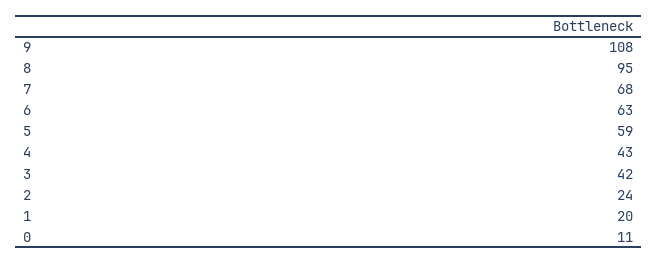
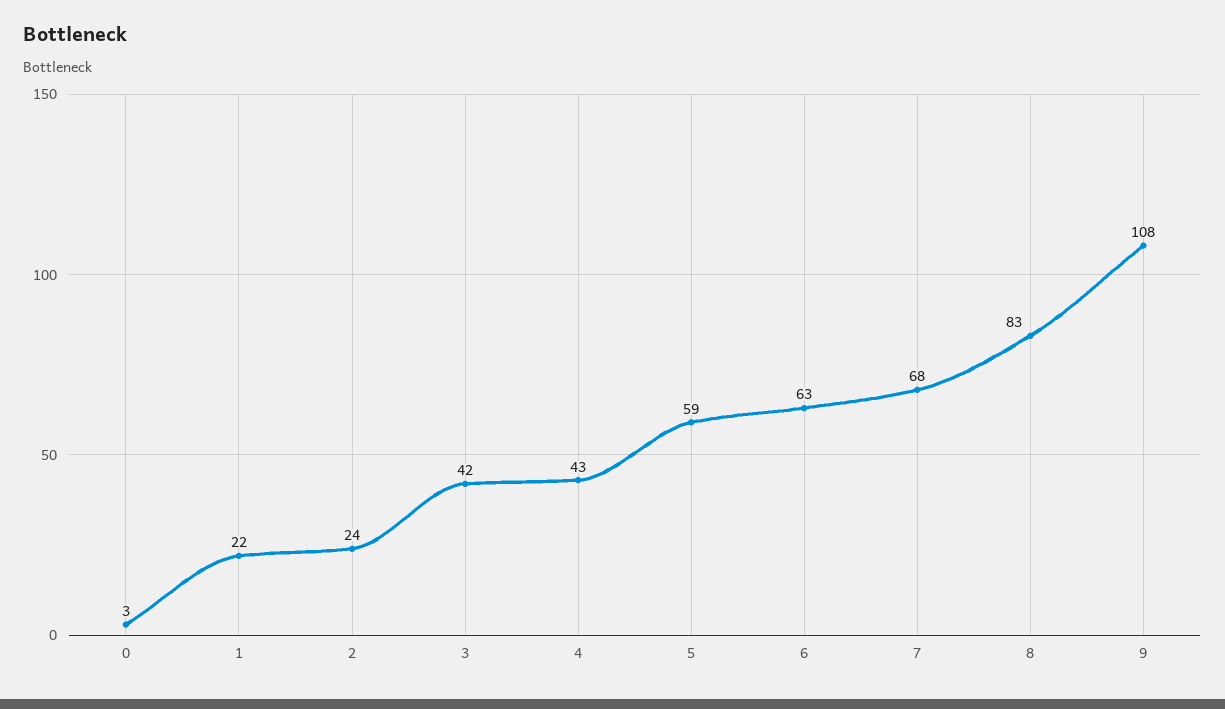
8: 95 -> 83
1: 20 -> 22
0: 11 -> 3

